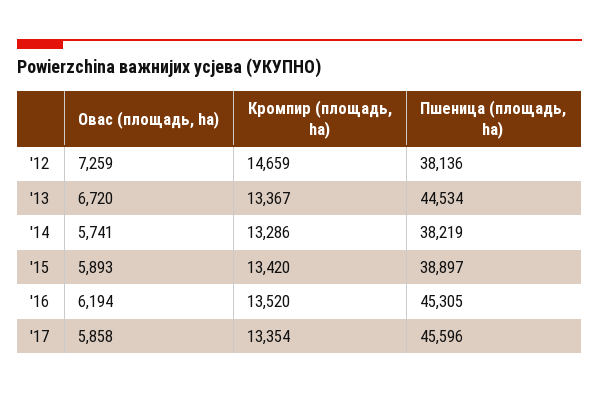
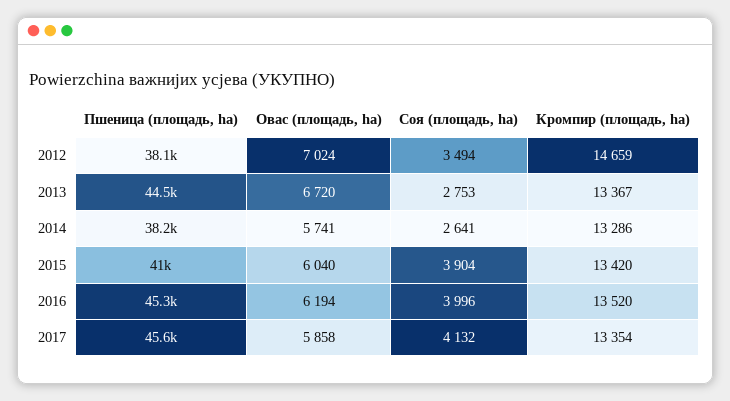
Овас (площадь, ha), '12: 7259 -> 7024
Овас (площадь, ha), '15: 5893 -> 6040
Пшеница (площадь, ha), '15: 38897 -> 41000
Соя (площадь, ha), '12: none -> 3494
Соя (площадь, ha), '13: none -> 2753
Соя (площадь, ha), '14: none -> 2641
Соя (площадь, ha), '15: none -> 3904
Соя (площадь, ha), '16: none -> 3996
Соя (площадь, ha), '17: none -> 4132

